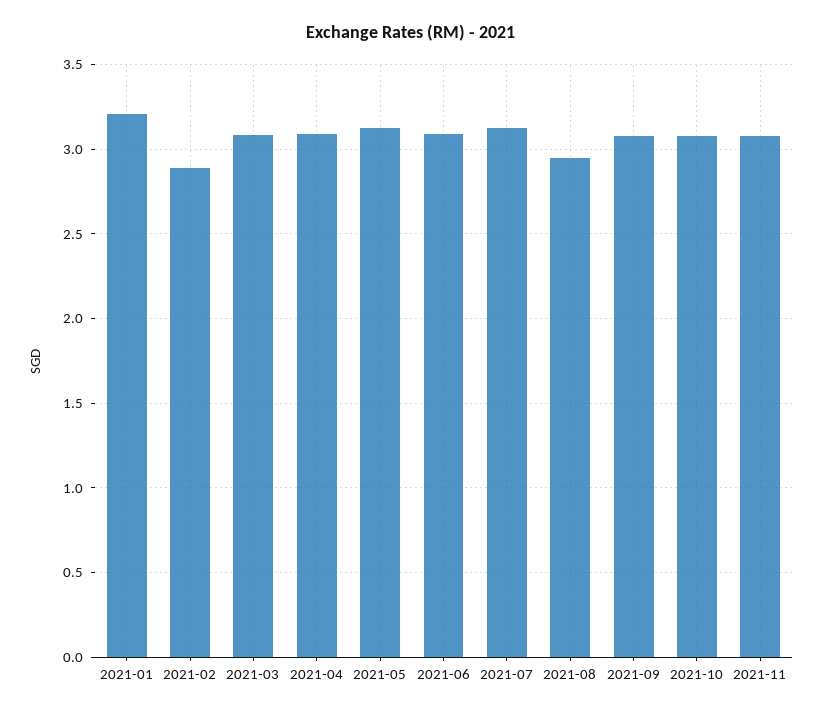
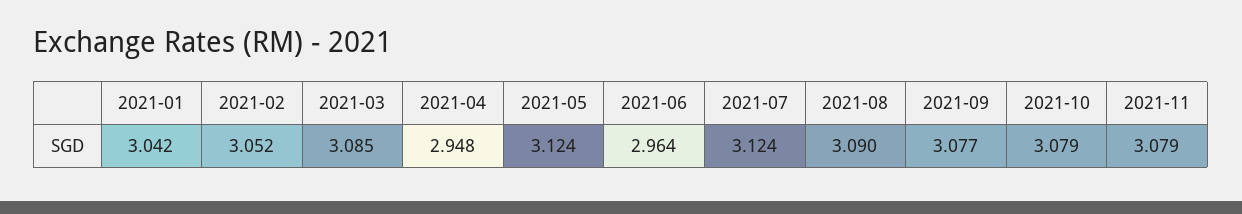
2021-01: 3.2 -> 3.042
2021-02: 2.9 -> 3.052
2021-04: 3.1 -> 2.948
2021-06: 3.1 -> 2.964
2021-08: 2.95 -> 3.09

